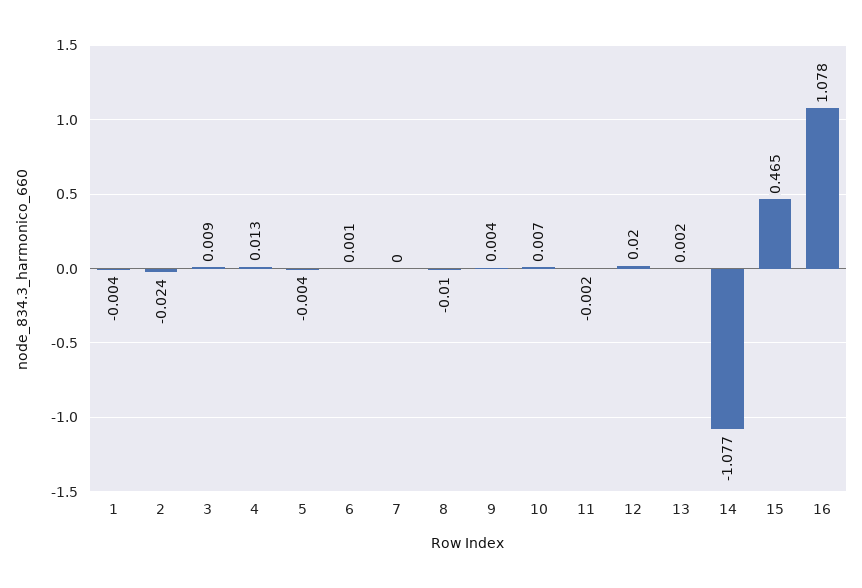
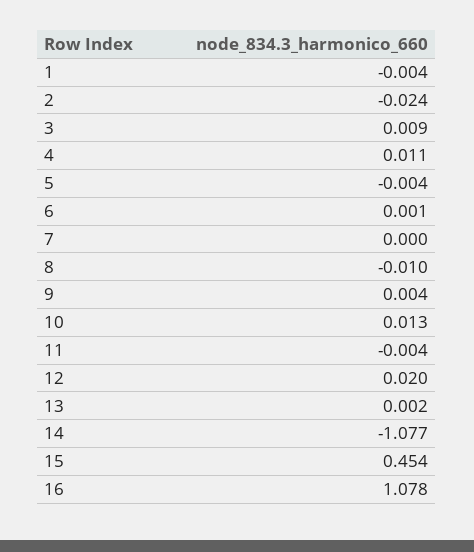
4: 0.013 -> 0.011
10: 0.007 -> 0.013
11: -0.002 -> -0.004
15: 0.465 -> 0.454

